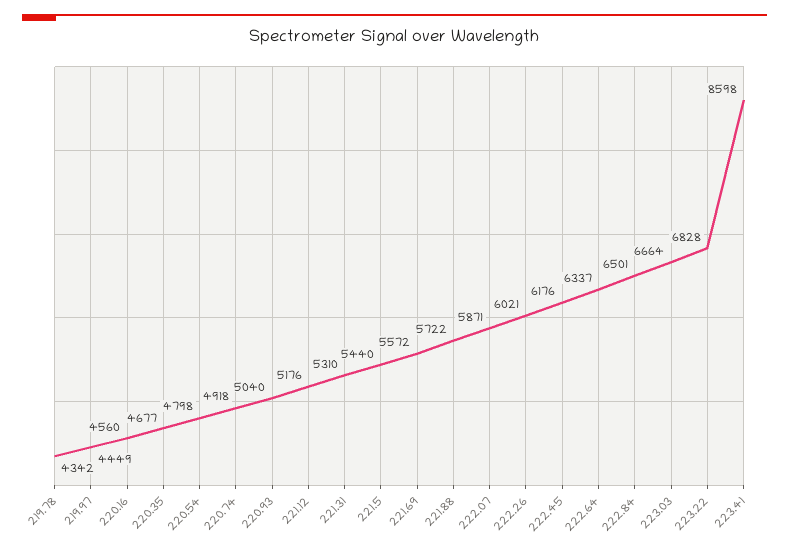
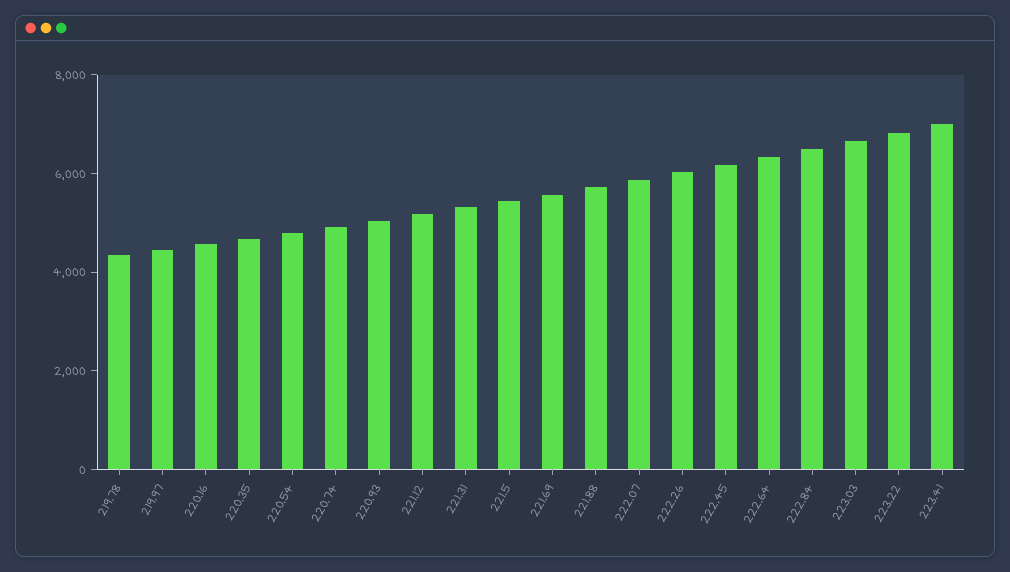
223.41: 8598 -> 7000

